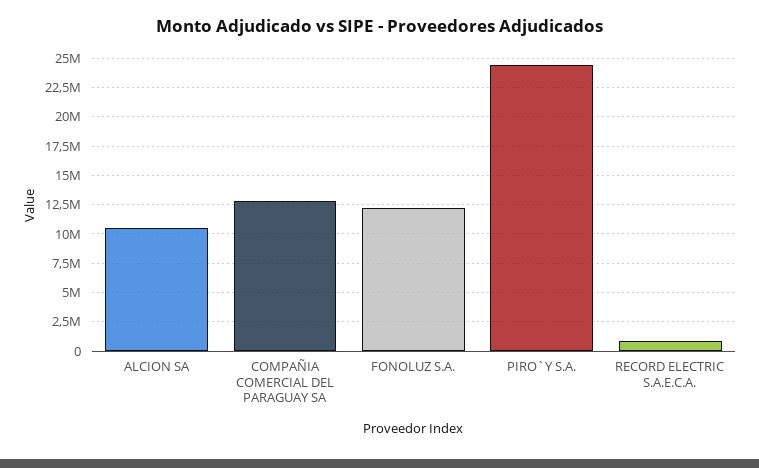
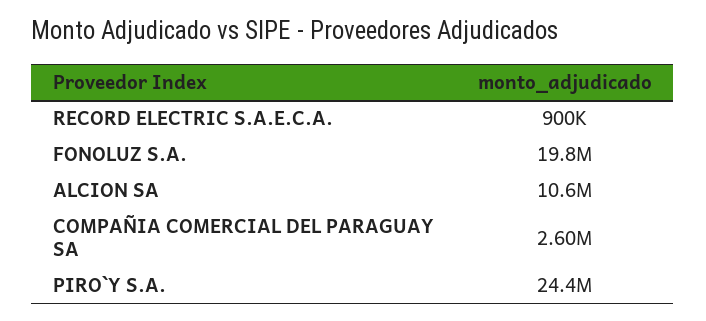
COMPAÑIA COMERCIAL DEL PARAGUAY SA: 12500000 -> 2600000
FONOLUZ S.A.: 12500000 -> 19800000

